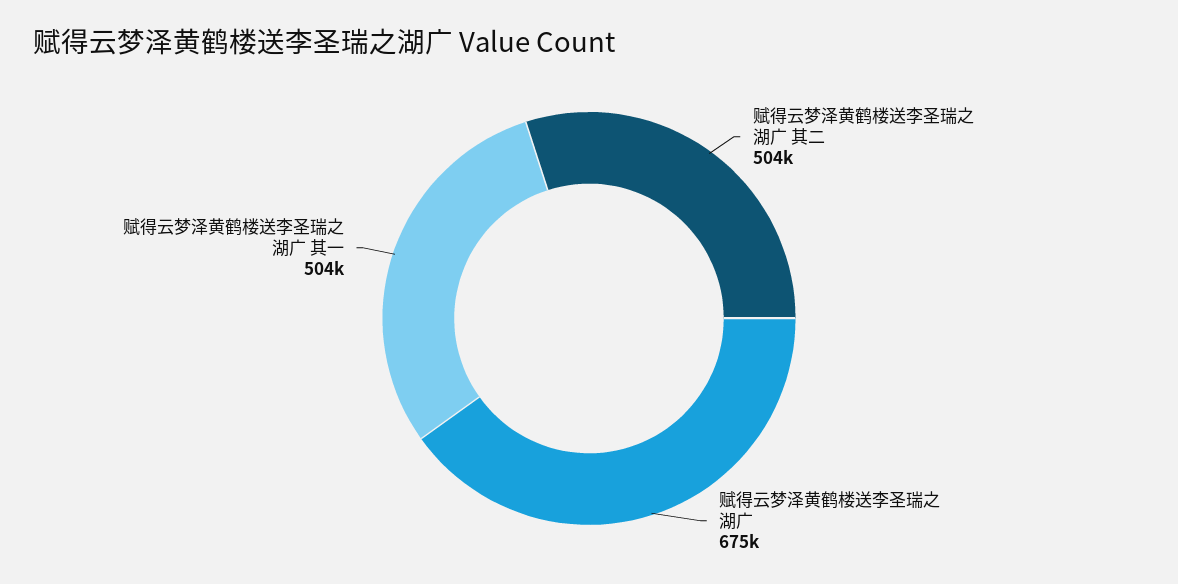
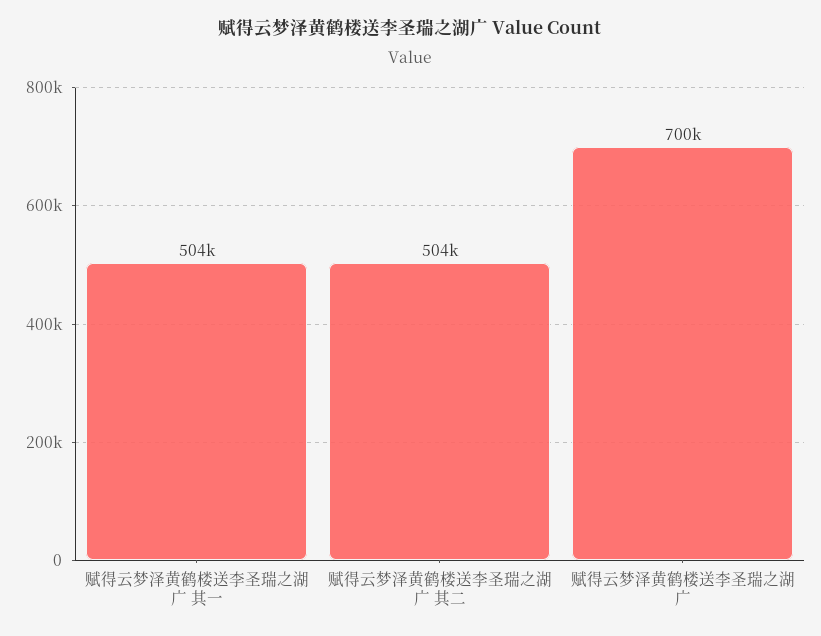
赋得云梦泽黄鹤楼送李圣瑞之湖广: 675000 -> 700000

